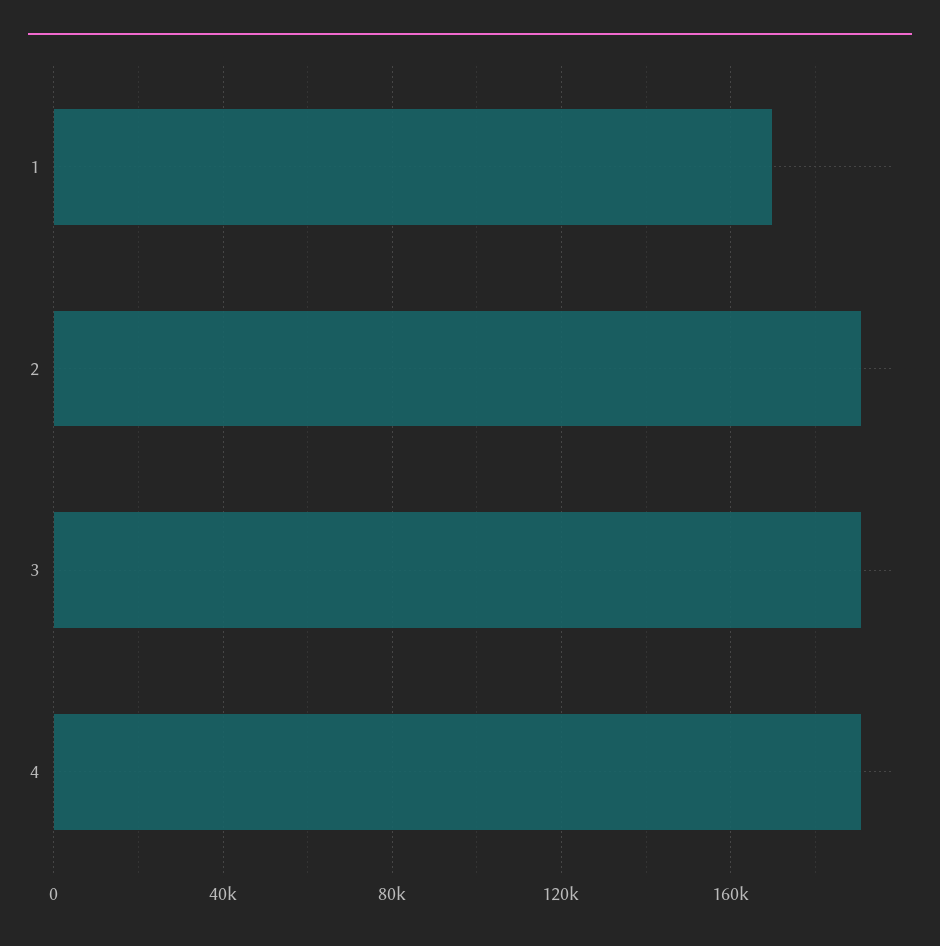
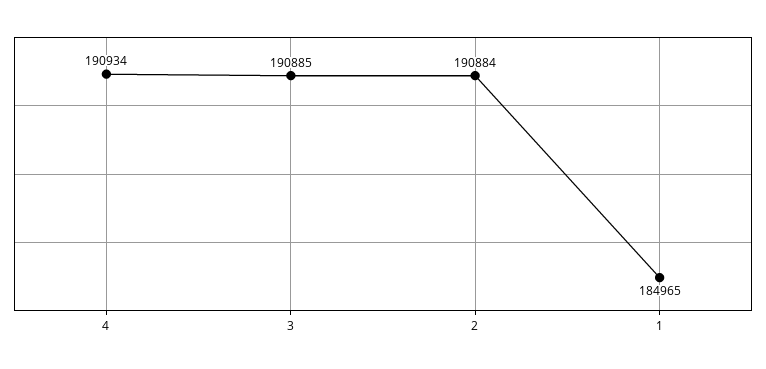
1: 170000 -> 184965

